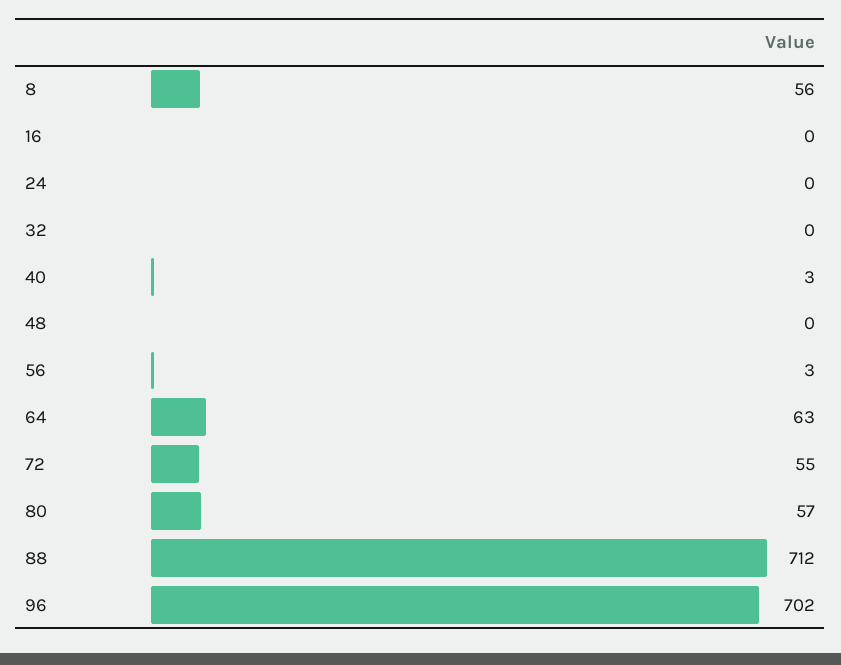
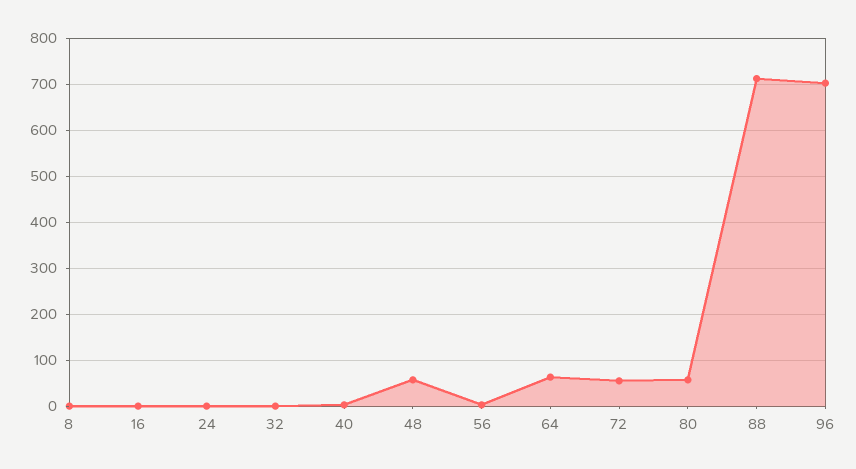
8: 56 -> 0
48: 0 -> 60

